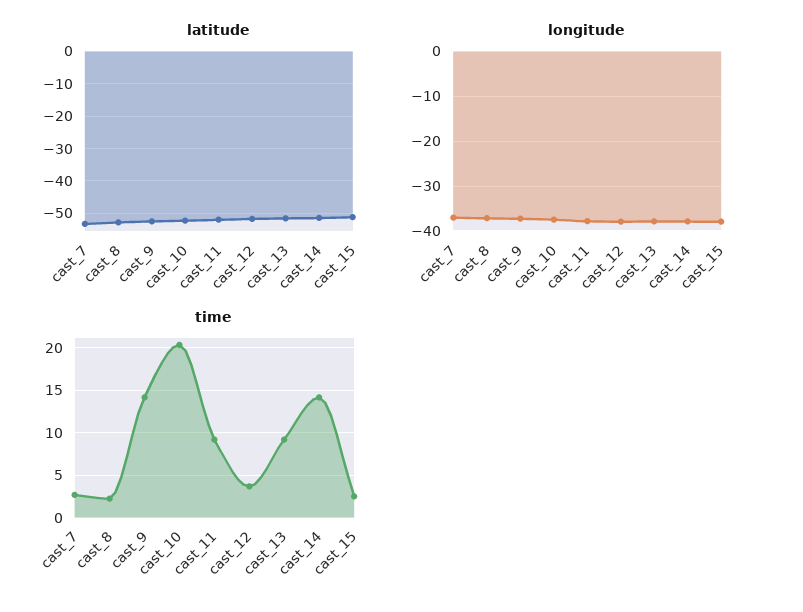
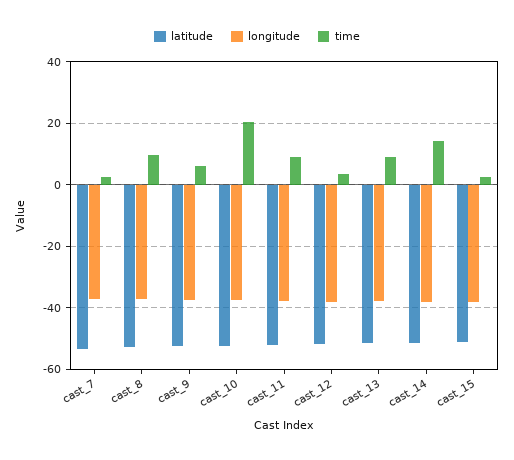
time, cast_8: 2 -> 10
time, cast_9: 14 -> 6

